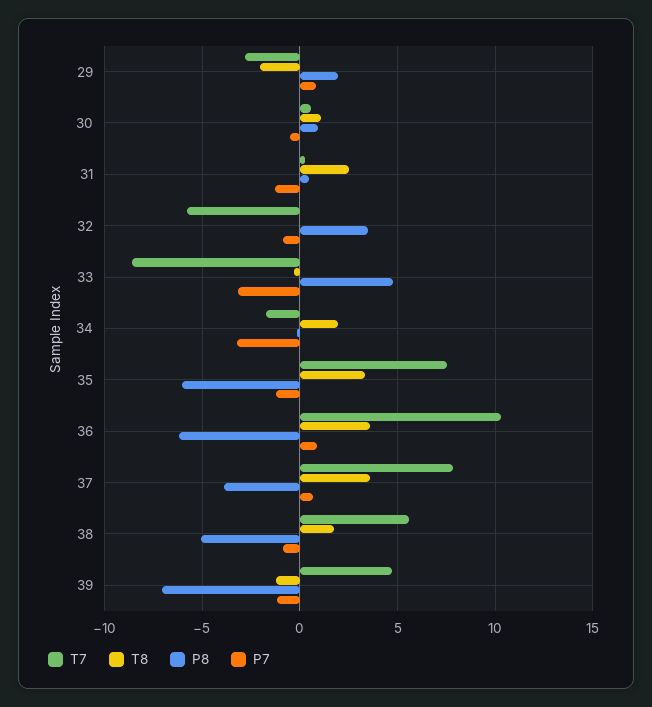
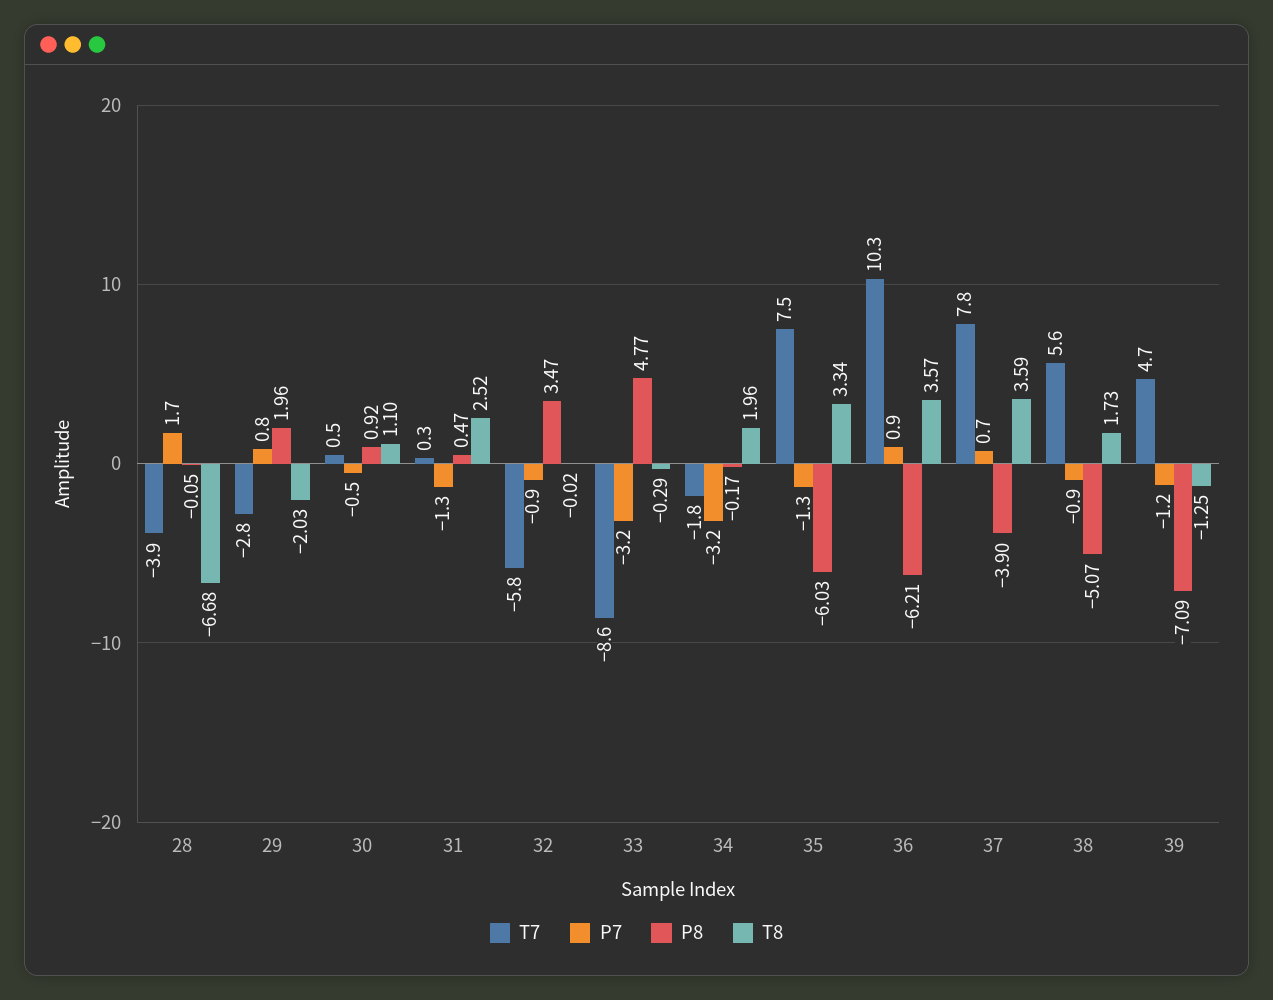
T7, 28: none -> -3.9
P7, 28: none -> 1.7
P8, 28: none -> -0.05
T8, 28: none -> -6.68

